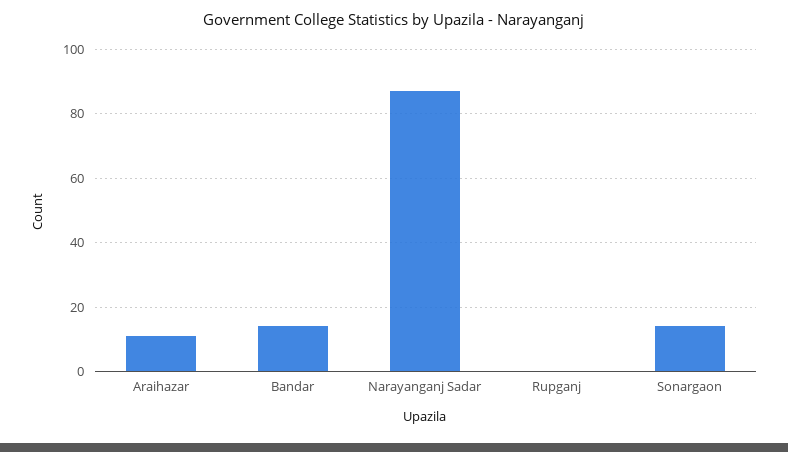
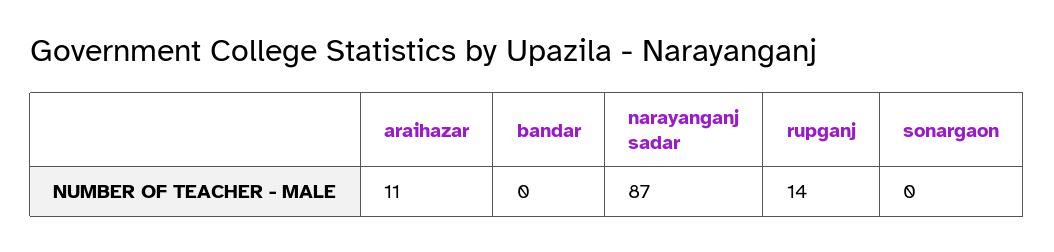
Bandar: 15 -> 0
Rupganj: 0 -> 14
Sonargaon: 15 -> 0

